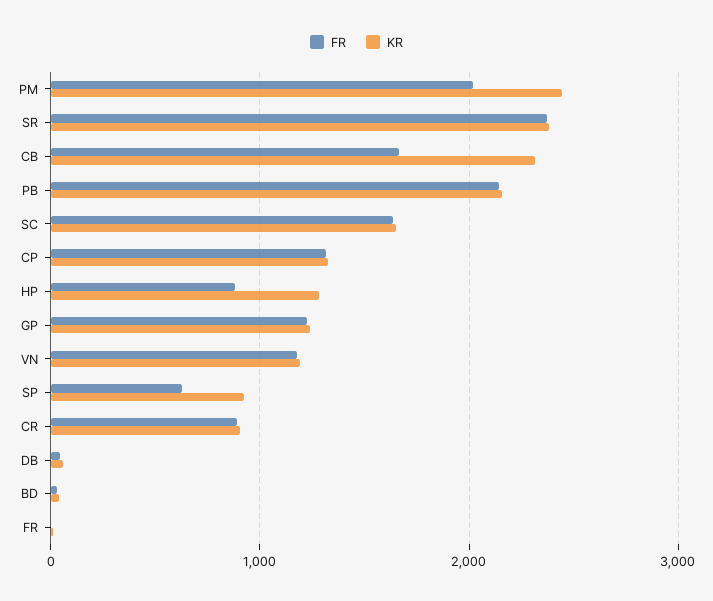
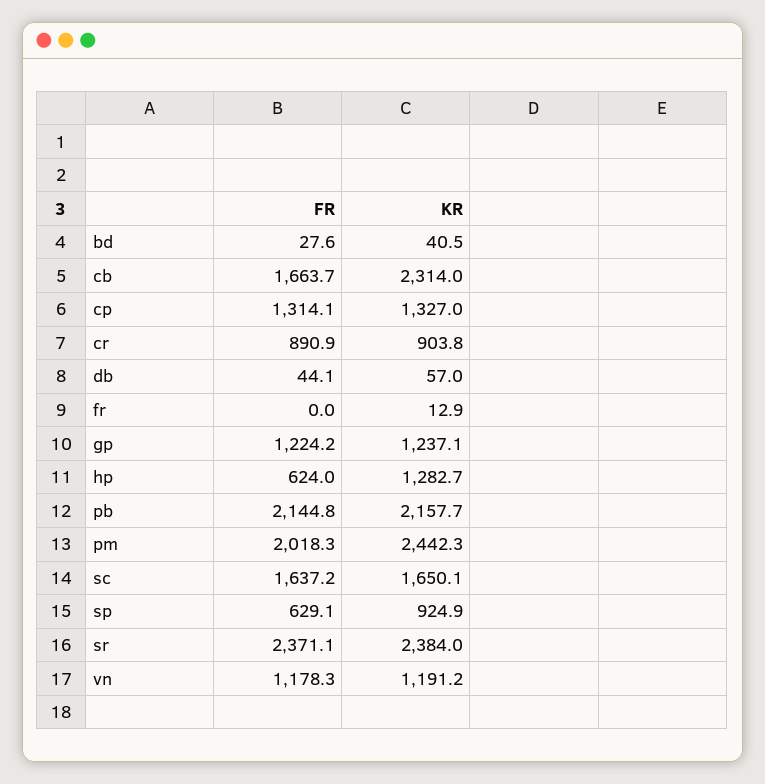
FR, HP: 900 -> 624

